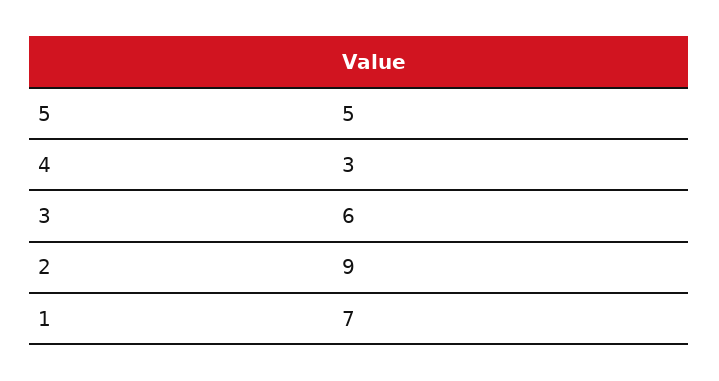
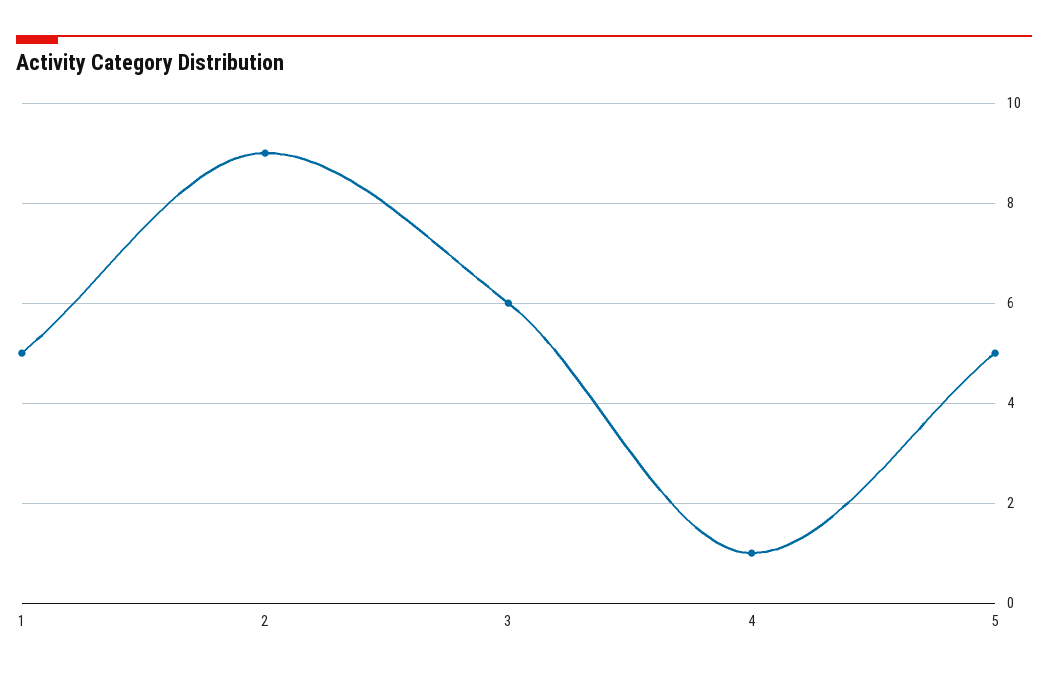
4: 3 -> 1
1: 7 -> 5

